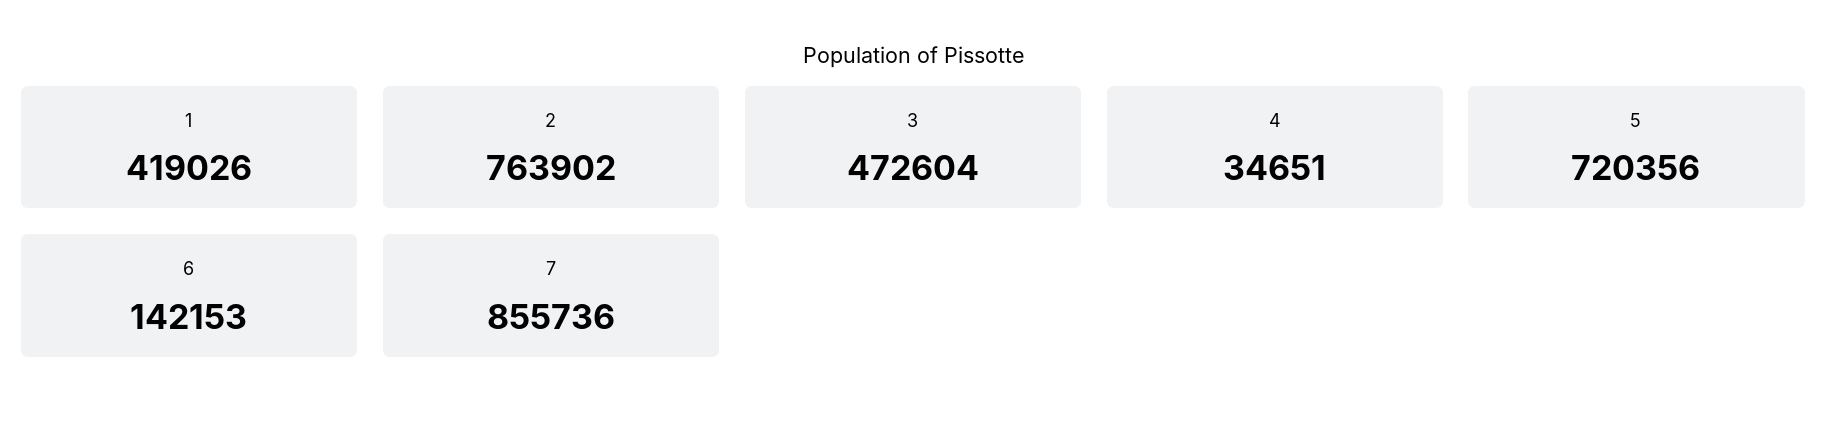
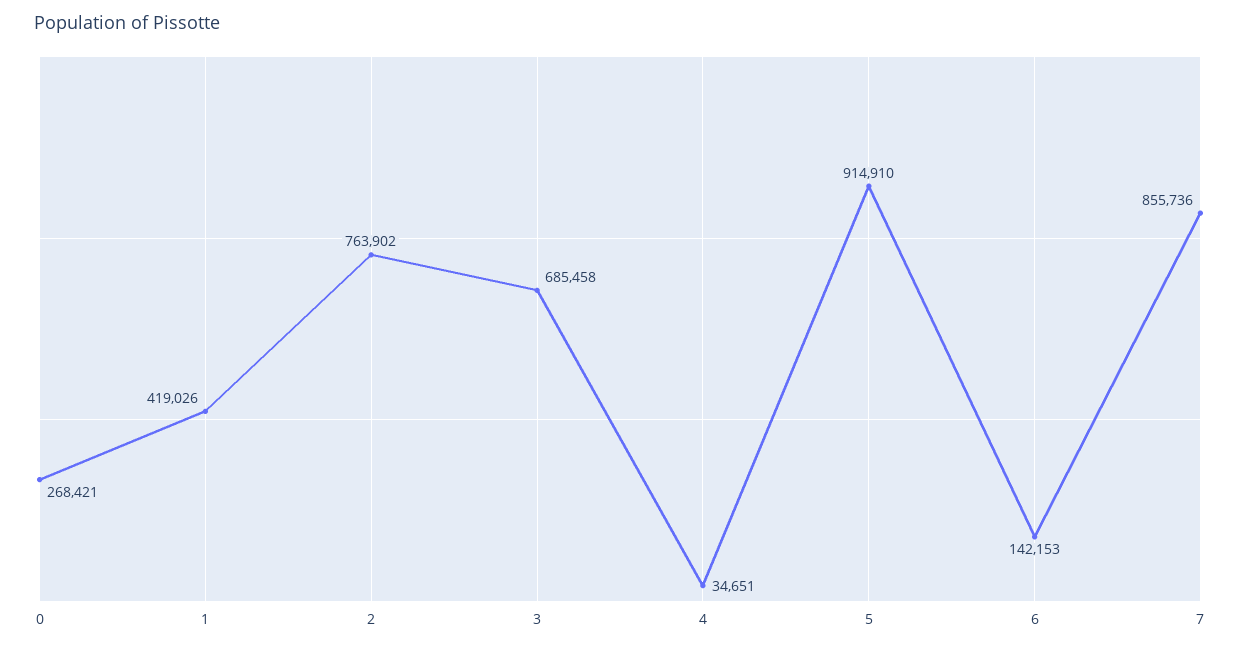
3: 472604 -> 685458
5: 720356 -> 914910
0: none -> 268421

